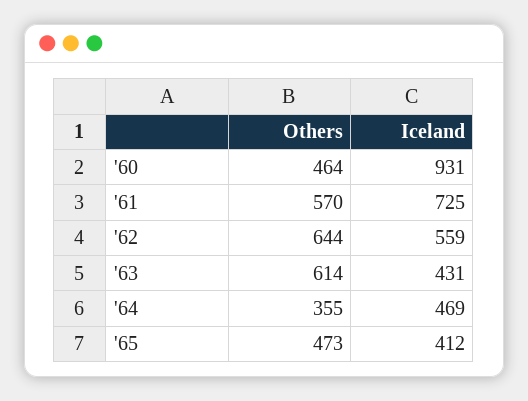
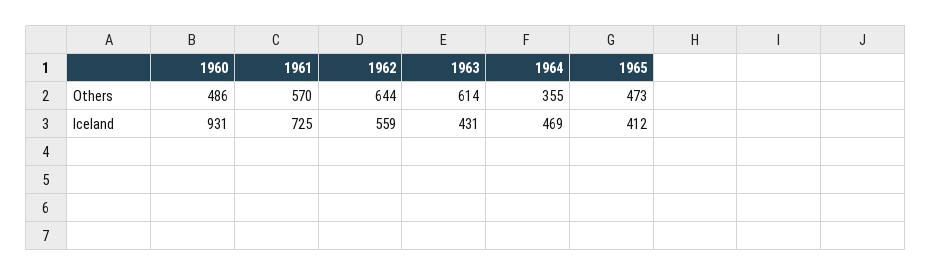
Others, '60: 464 -> 486

